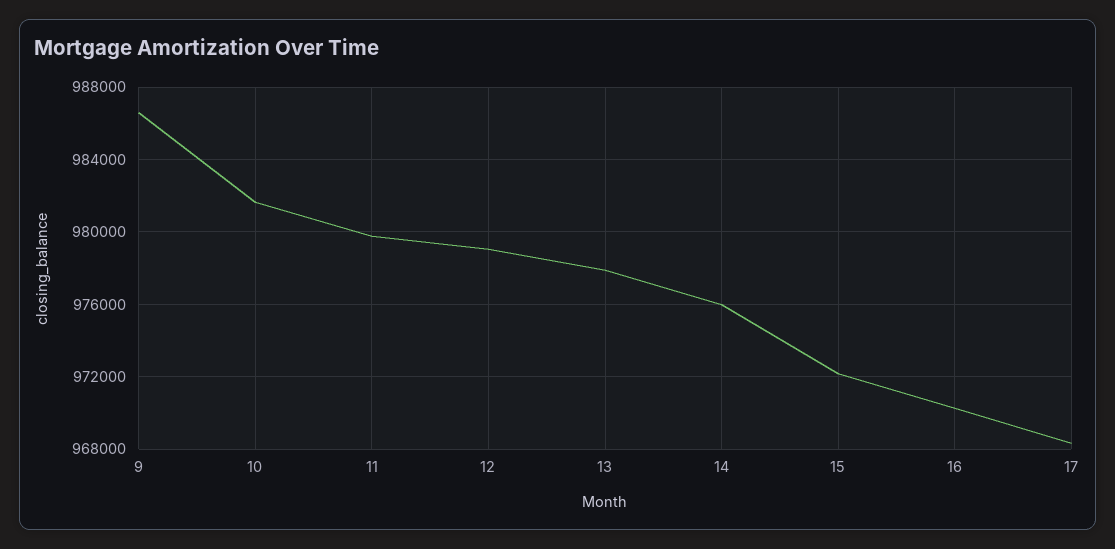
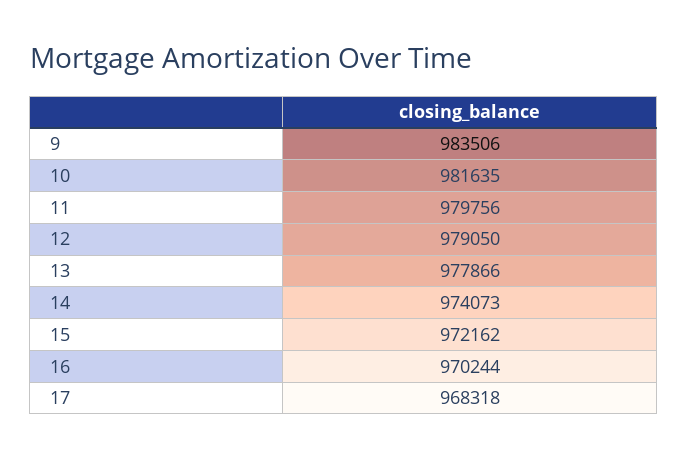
9: 986500 -> 983506
14: 976000 -> 974073

